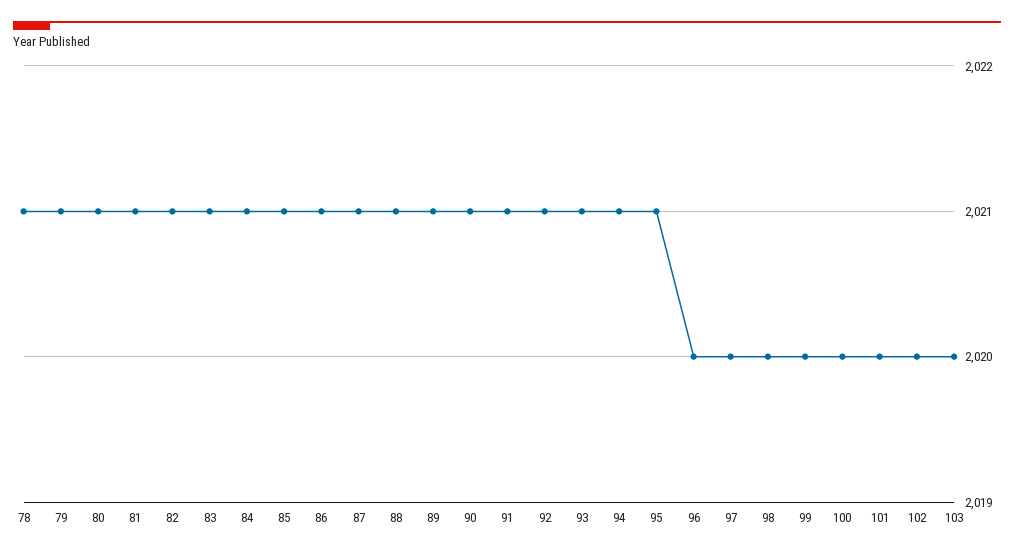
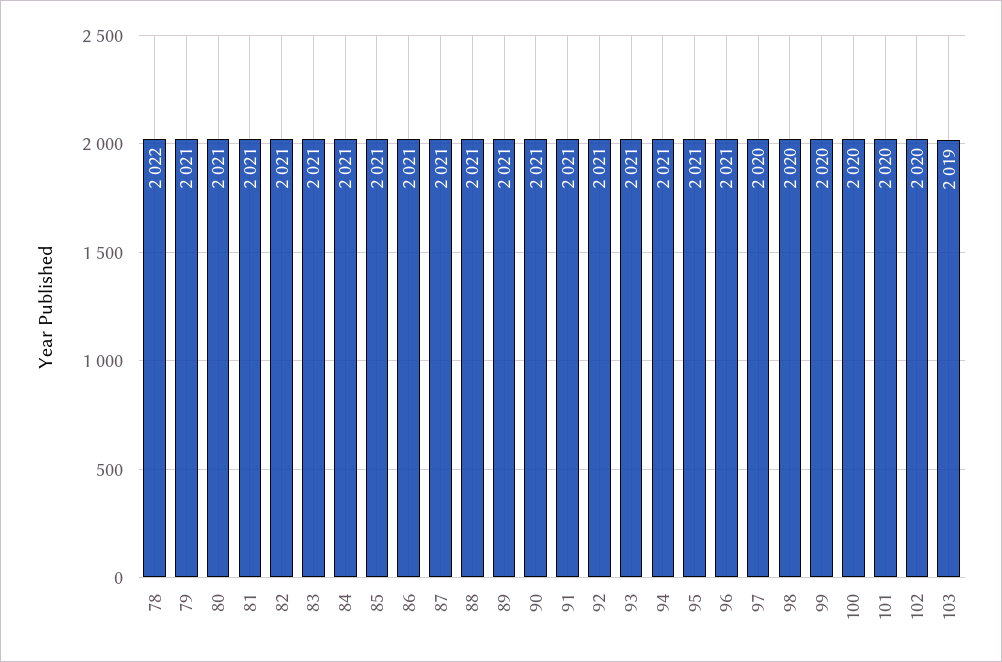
78: 2021 -> 2022
96: 2020 -> 2021
103: 2020 -> 2019

